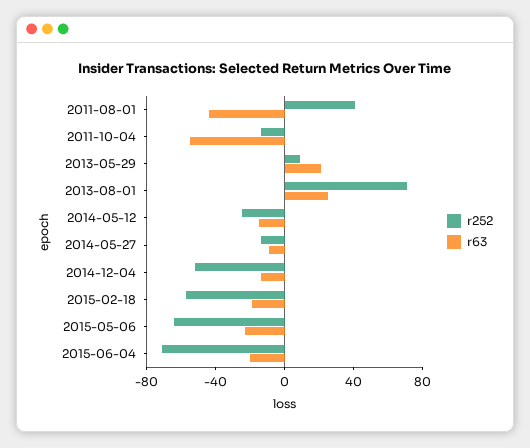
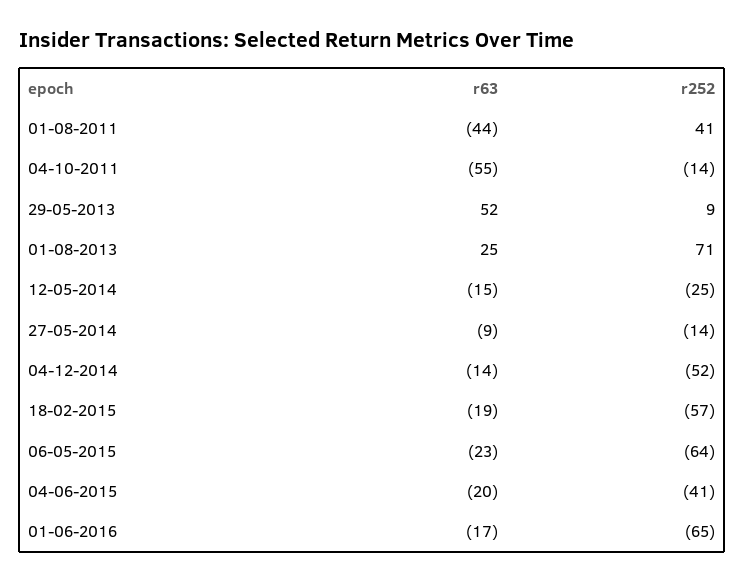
r63, 2013-05-29: 20 -> 52
r252, 2015-06-04: -70 -> -41
r63, 01-06-2016: none -> -17
r252, 01-06-2016: none -> -65

